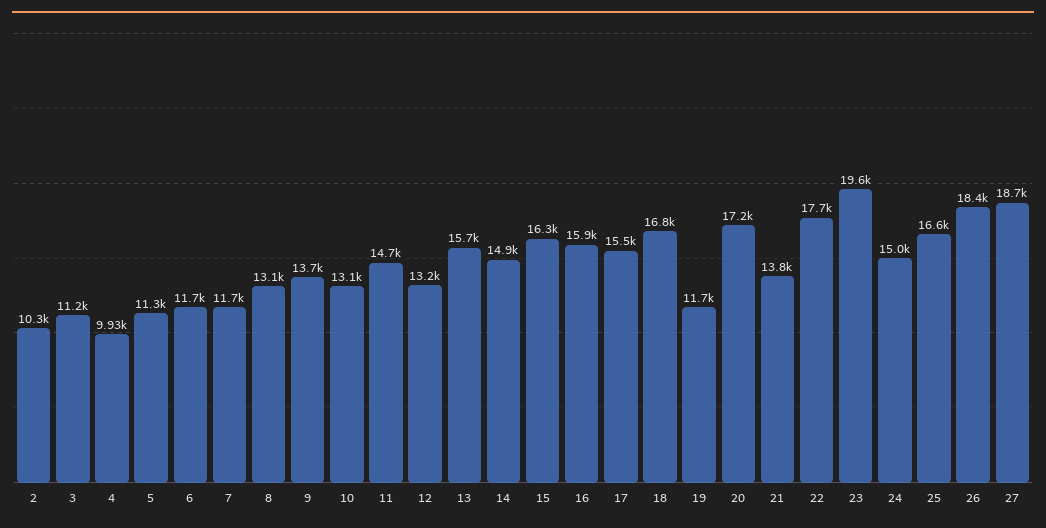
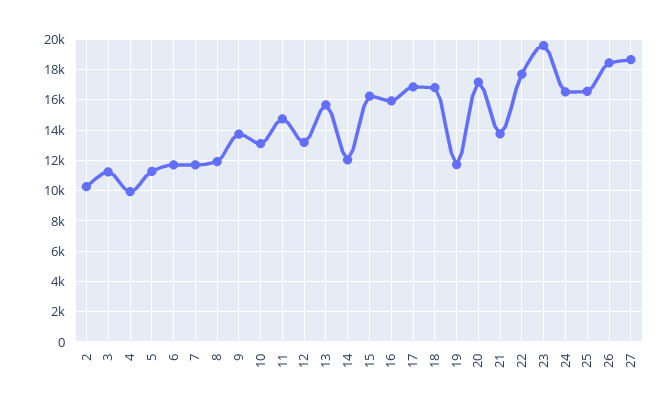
8: 13100 -> 12000
14: 14900 -> 12000
17: 15500 -> 17000
24: 15000 -> 16500

